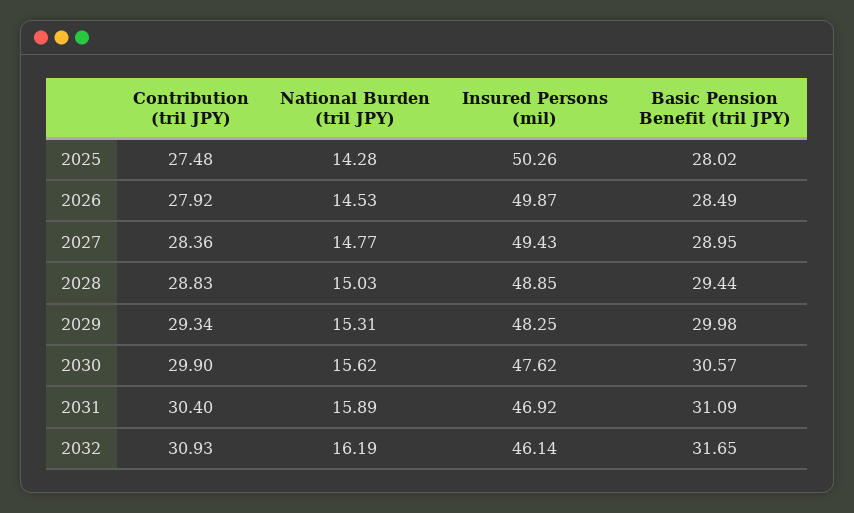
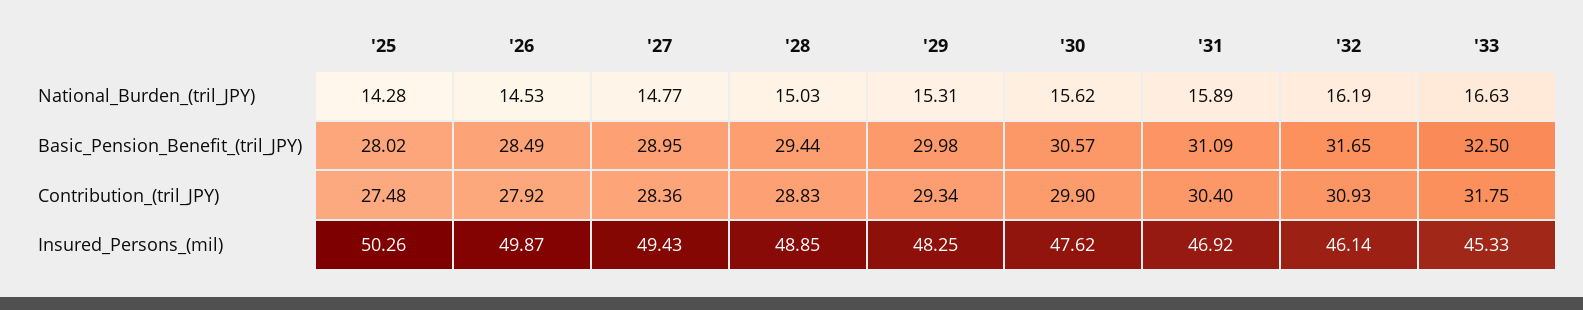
National Burden (tril JPY), '33: none -> 16.63
Basic Pension Benefit (tril JPY), '33: none -> 32.5
Contribution (tril JPY), '33: none -> 31.75
Insured Persons (mil), '33: none -> 45.33

